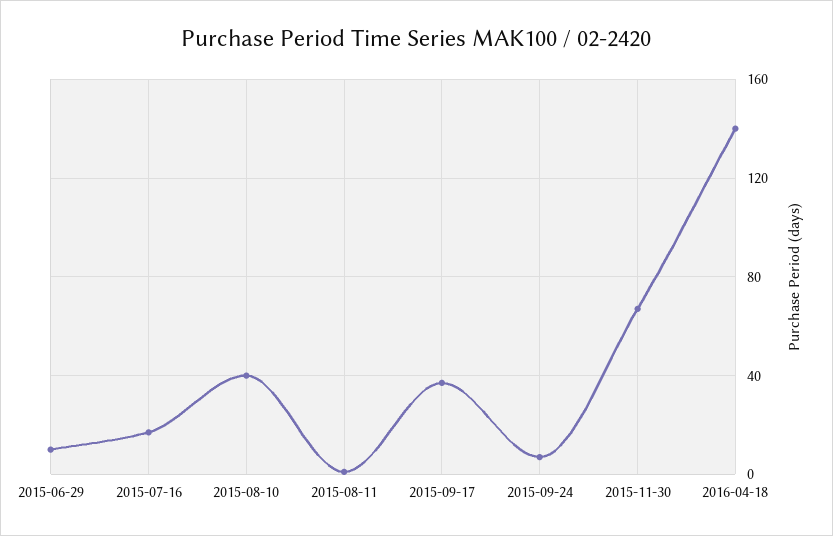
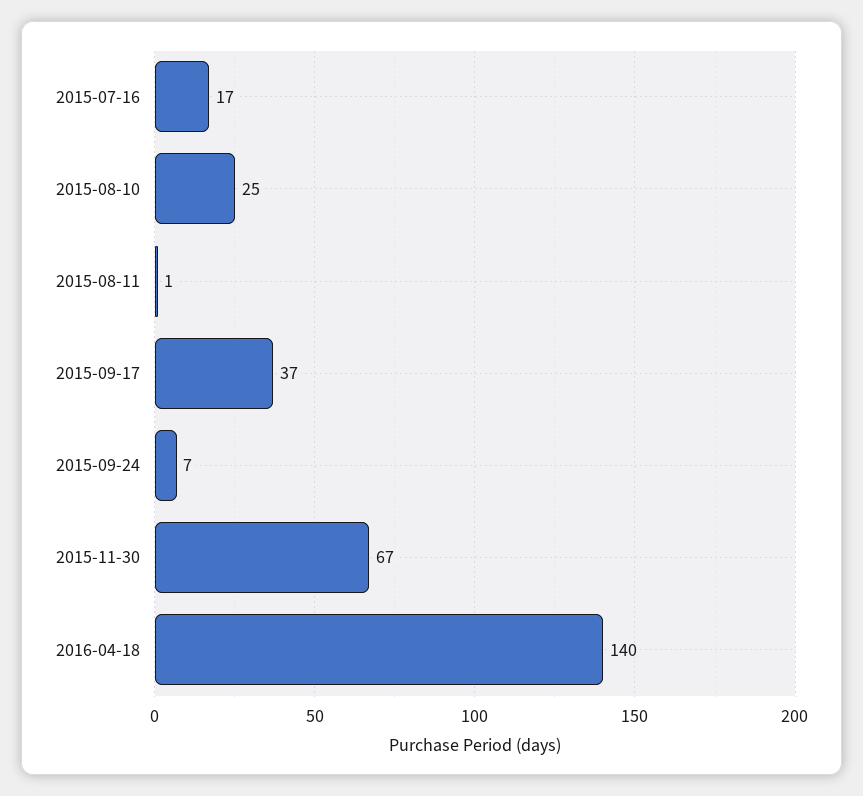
2015-06-29: 10 -> none
2015-08-10: 40 -> 25

